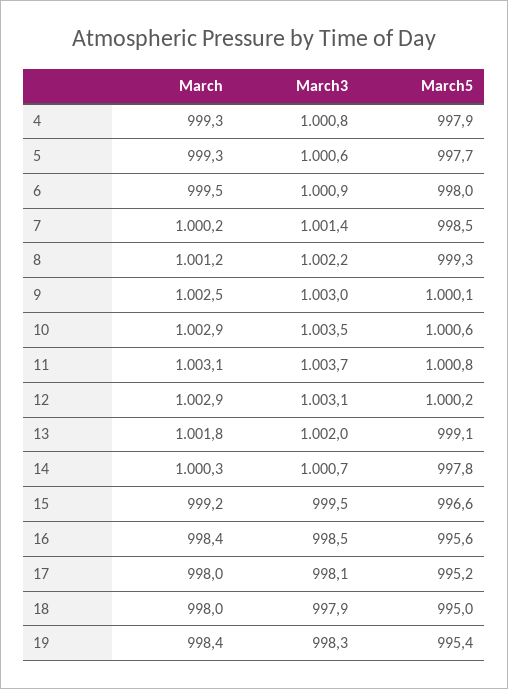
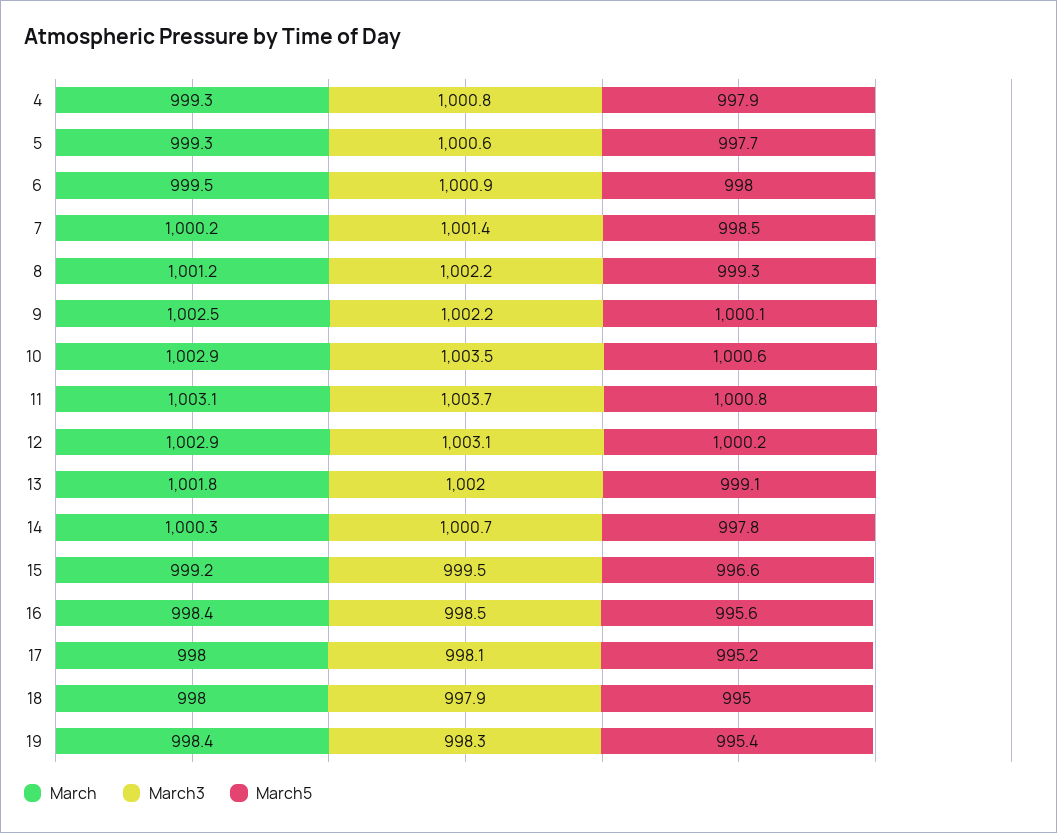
March3, 9: 1003 -> 1002.2

